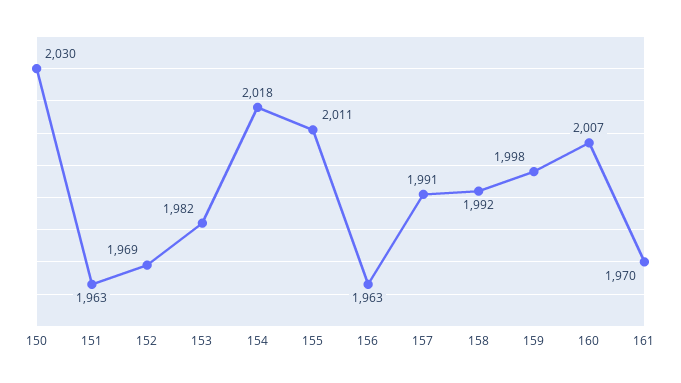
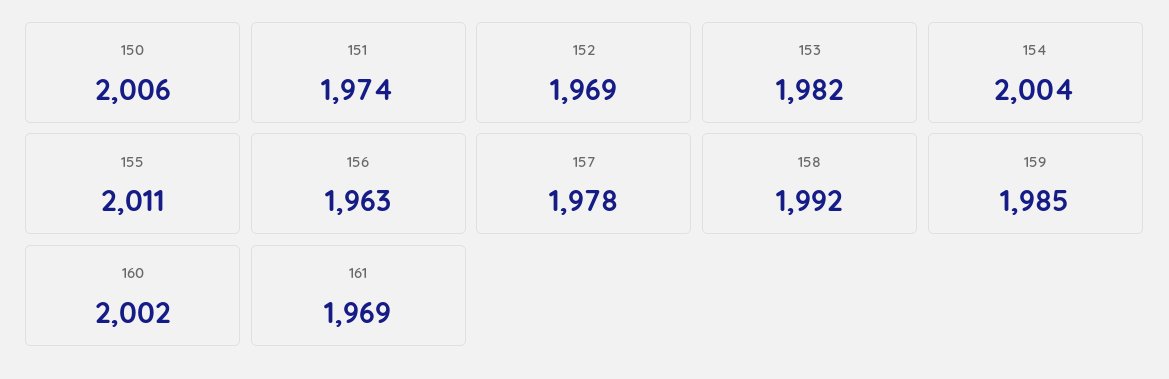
150: 2030 -> 2006
151: 1963 -> 1974
154: 2018 -> 2004
157: 1991 -> 1978
159: 1998 -> 1985
160: 2007 -> 2002
161: 1970 -> 1969

